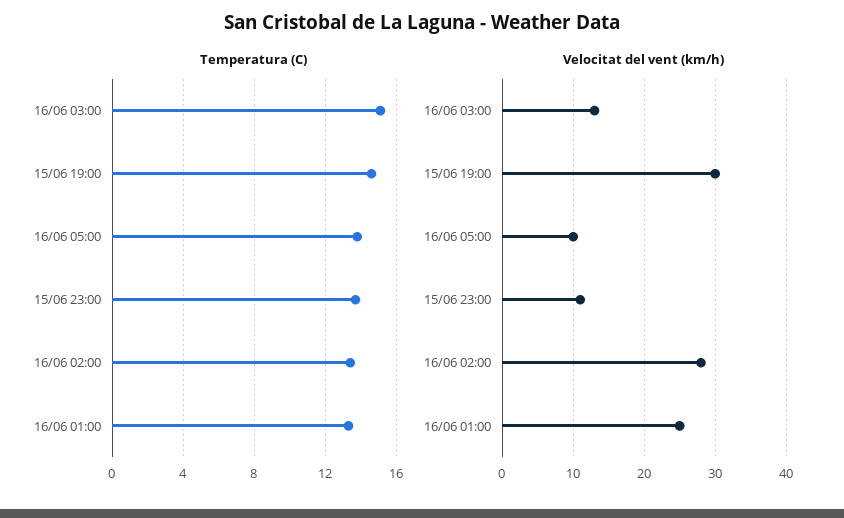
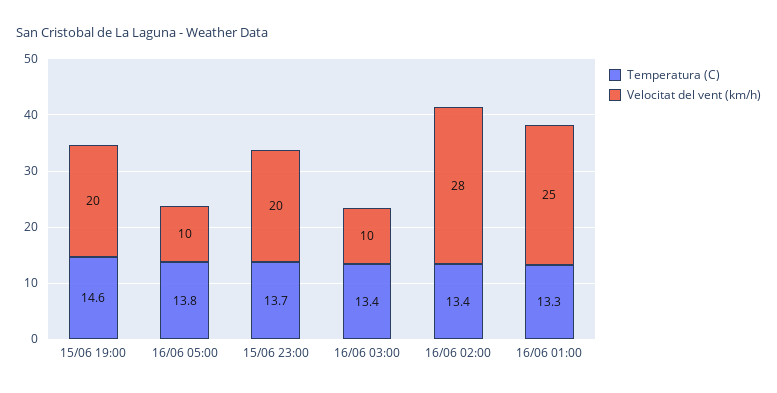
Temperatura (C), 16/06 03:00: 15 -> 13.4
Velocitat del vent (km/h), 16/06 03:00: 13 -> 10
Velocitat del vent (km/h), 15/06 19:00: 30 -> 20
Velocitat del vent (km/h), 15/06 23:00: 11 -> 20

